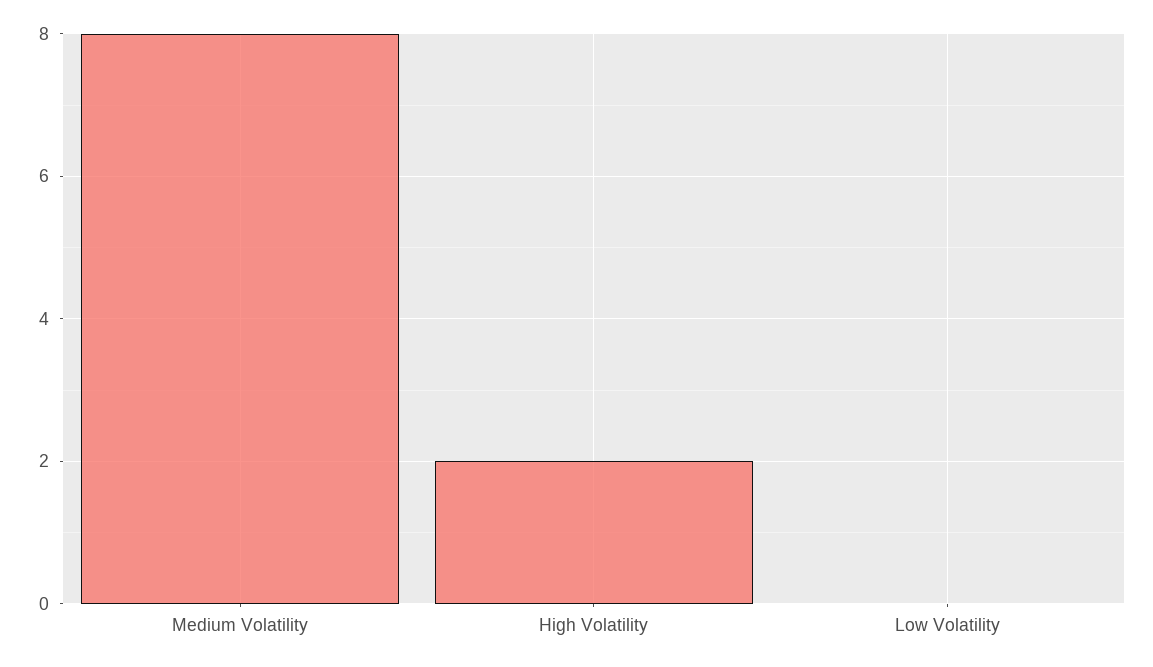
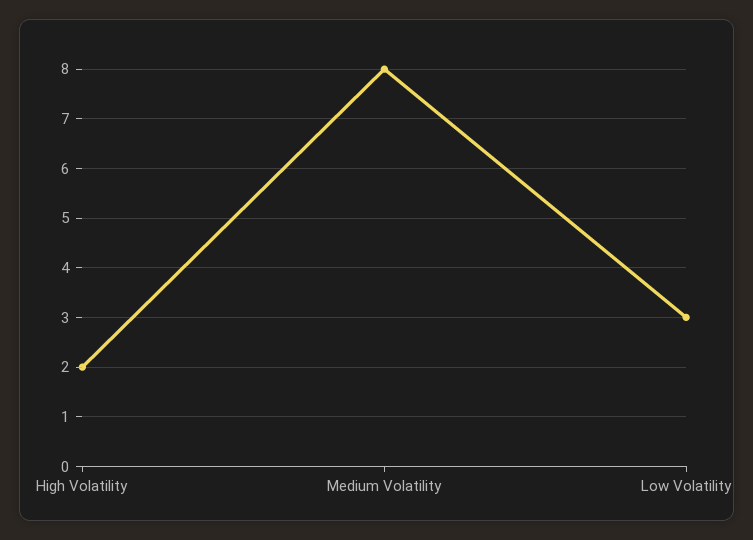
Low Volatility: 0 -> 3

